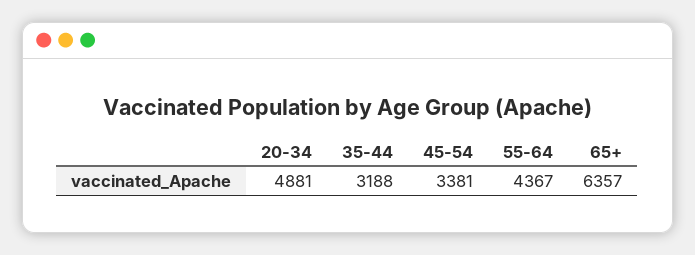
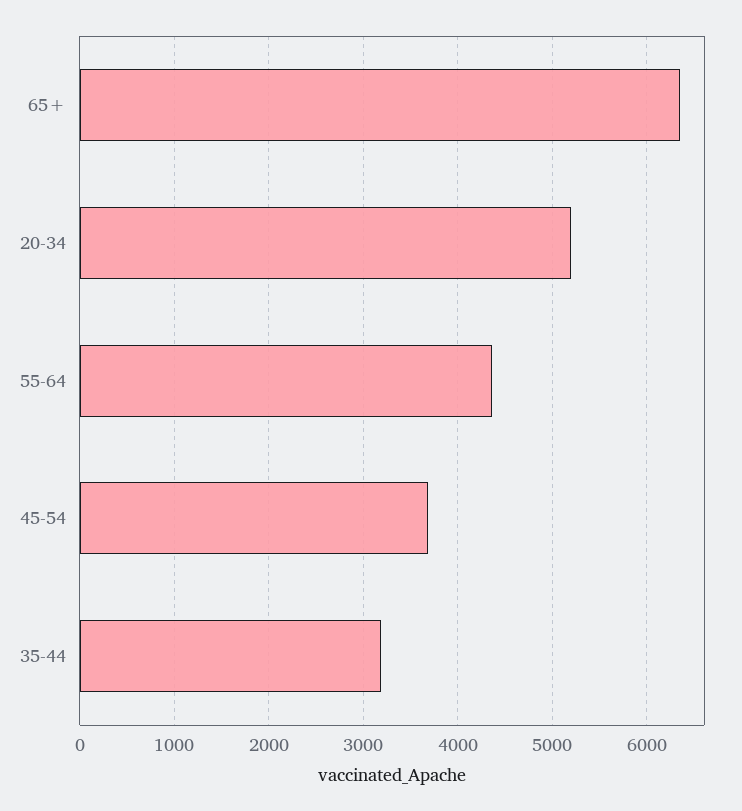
20-34: 4881 -> 5200
45-54: 3381 -> 3700

